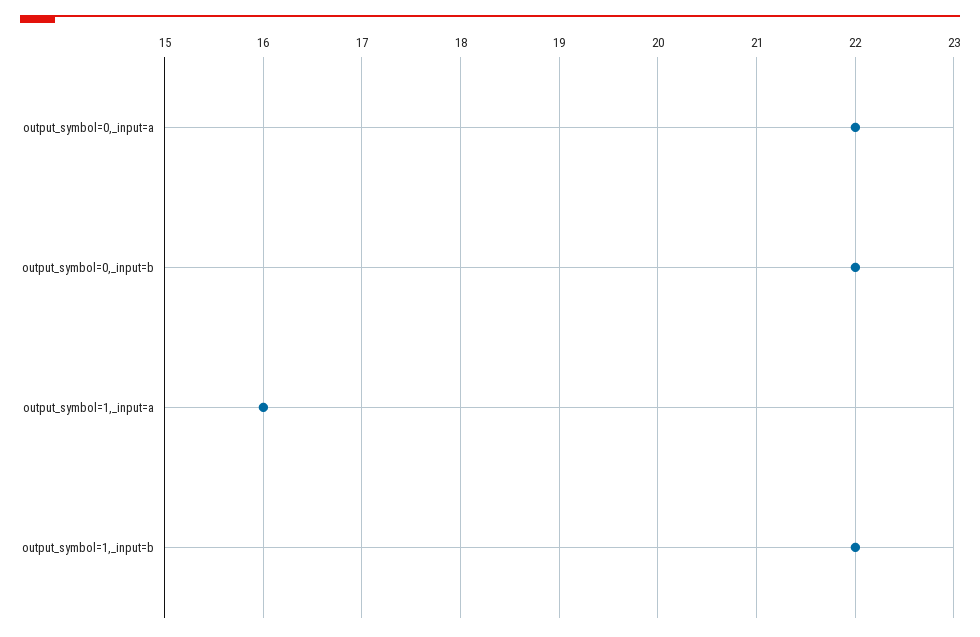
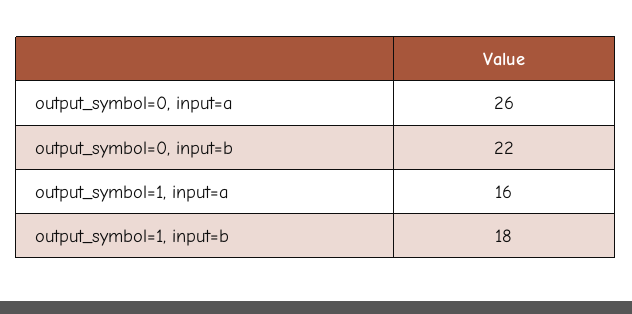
output_symbol=0,_input=a: 22 -> 26
output_symbol=1,_input=b: 22 -> 18

